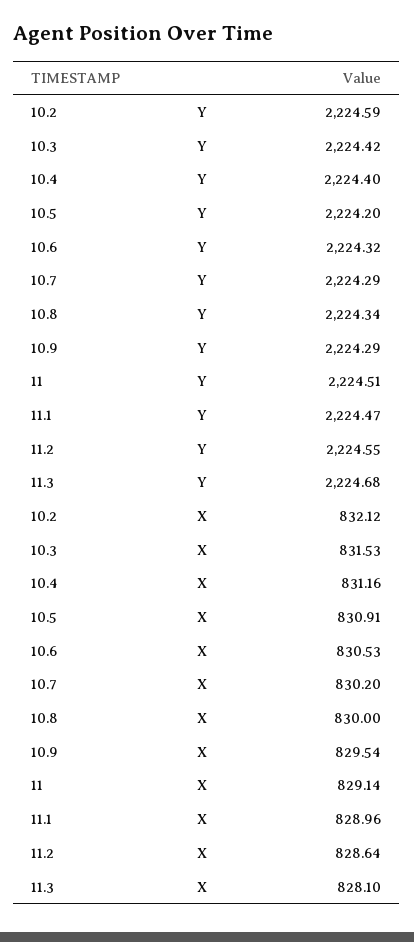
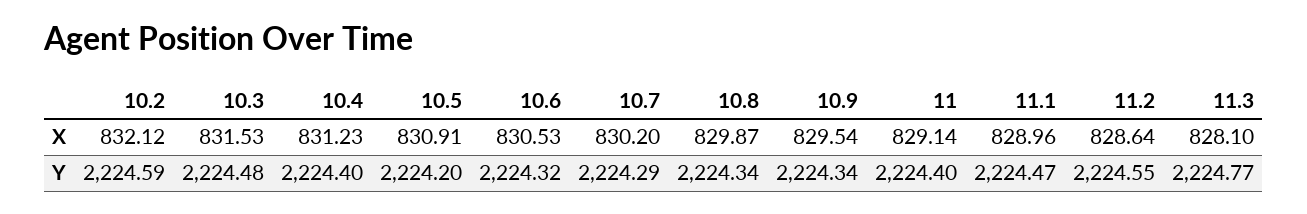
10.3, Y: 2224.42 -> 2224.48
10.9, Y: 2224.29 -> 2224.34
11, Y: 2224.51 -> 2224.4
11.3, Y: 2224.68 -> 2224.77
10.4, X: 831.16 -> 831.23
10.8, X: 830 -> 829.87

